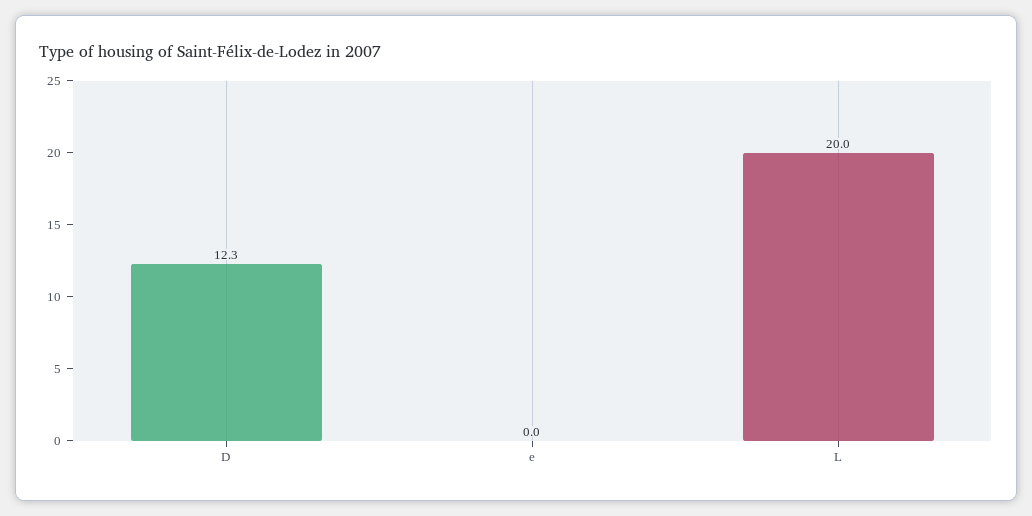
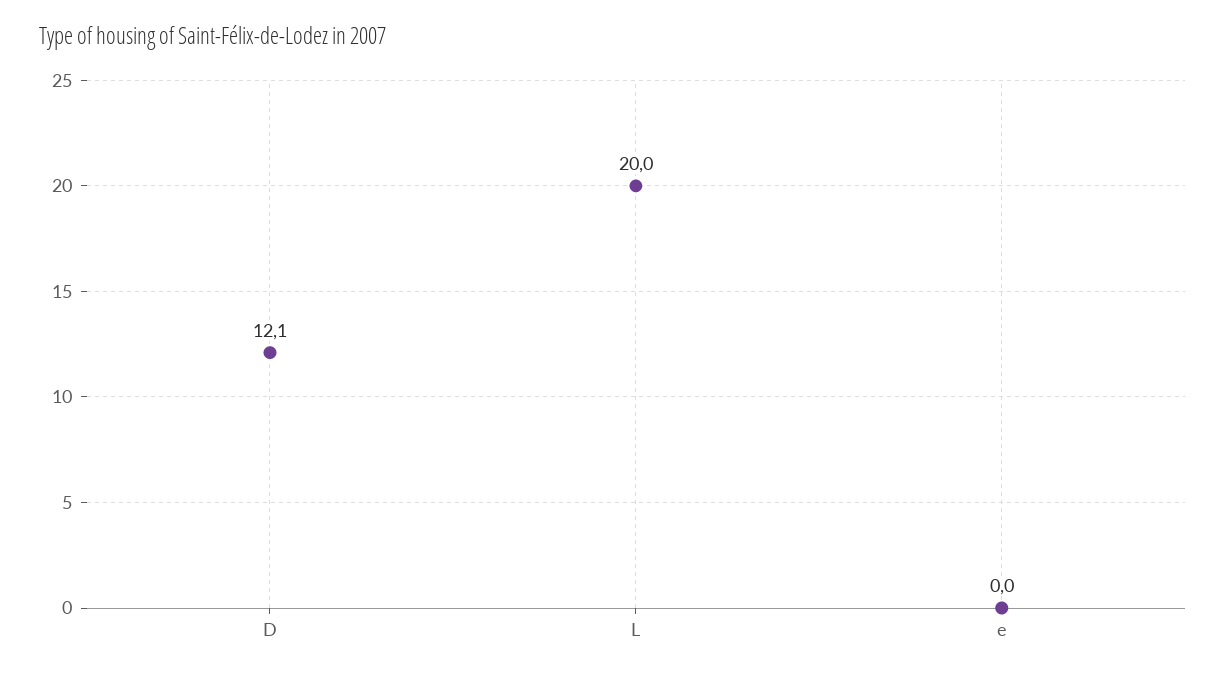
D: 12.3 -> 12.1

